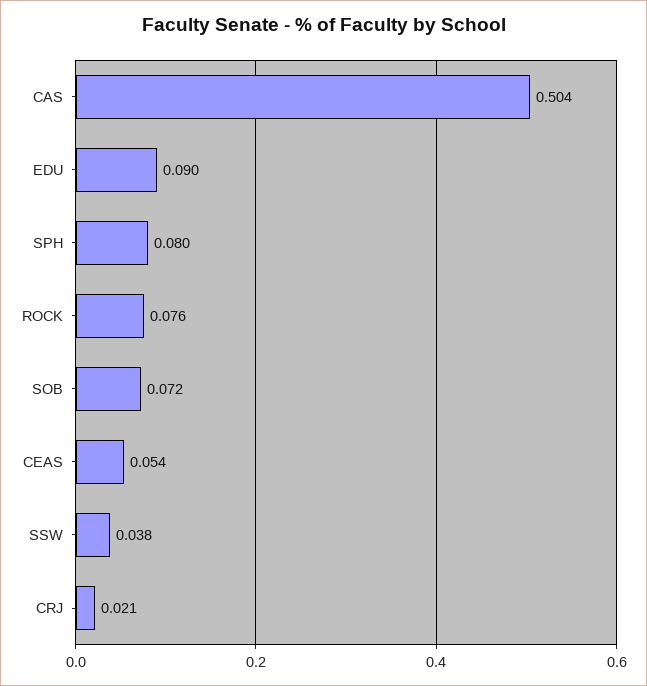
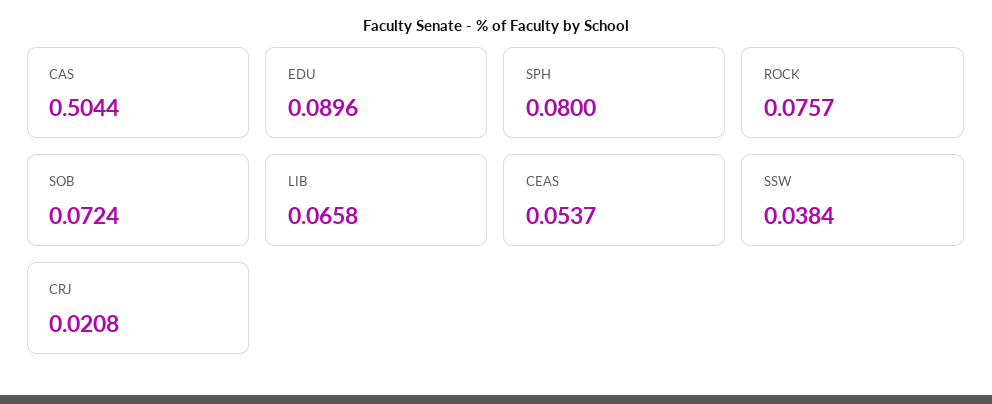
LIB: none -> 0.0658

